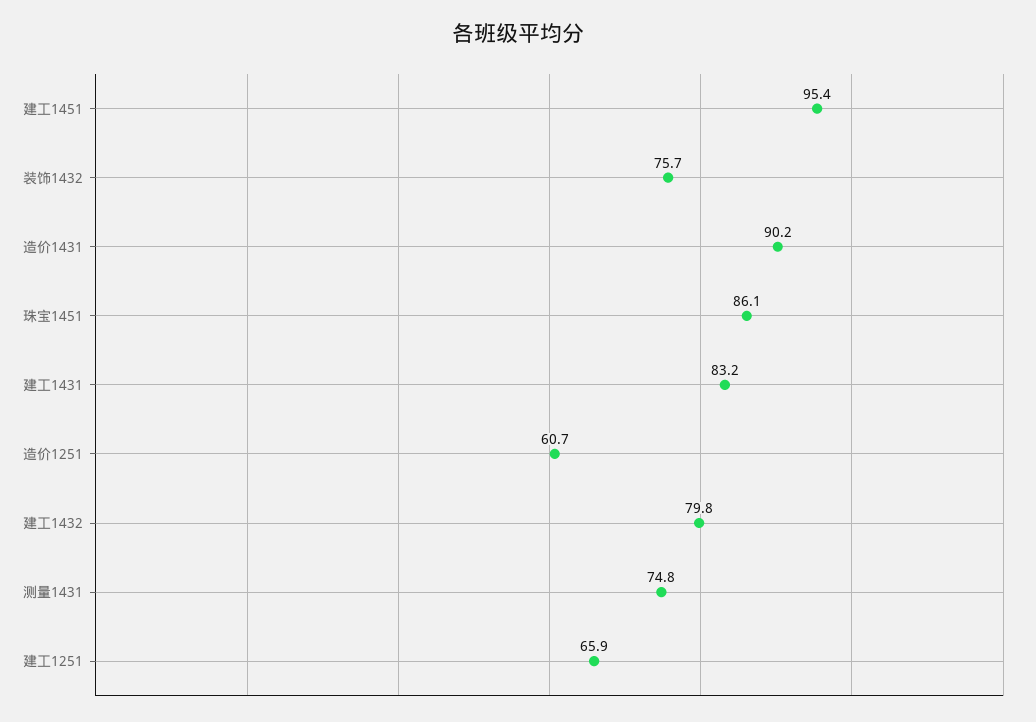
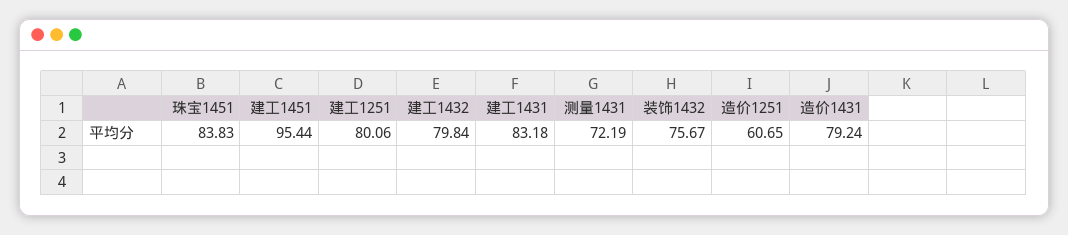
造价1431: 90.2 -> 79.24
珠宝1451: 86.1 -> 83.83
测量1431: 74.8 -> 72.19
建工1251: 65.9 -> 80.06

